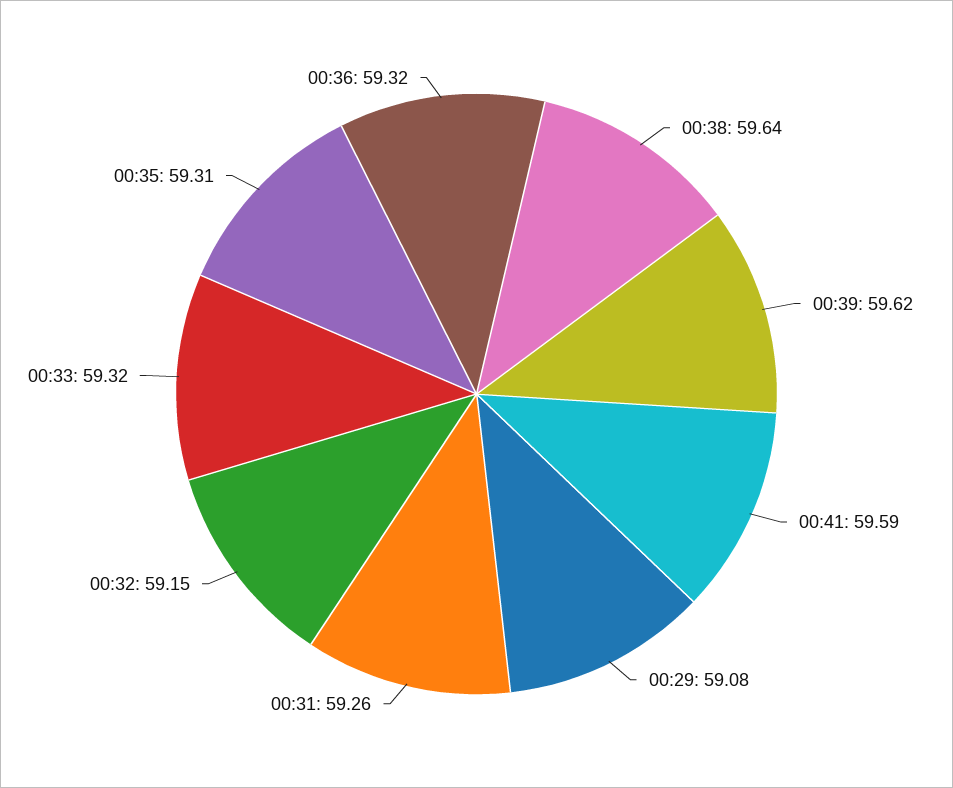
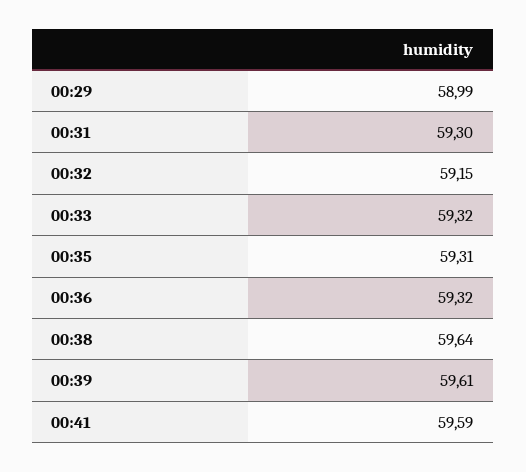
00:39: 59.62 -> 59.61
00:29: 59.08 -> 58.99
00:31: 59.26 -> 59.3

